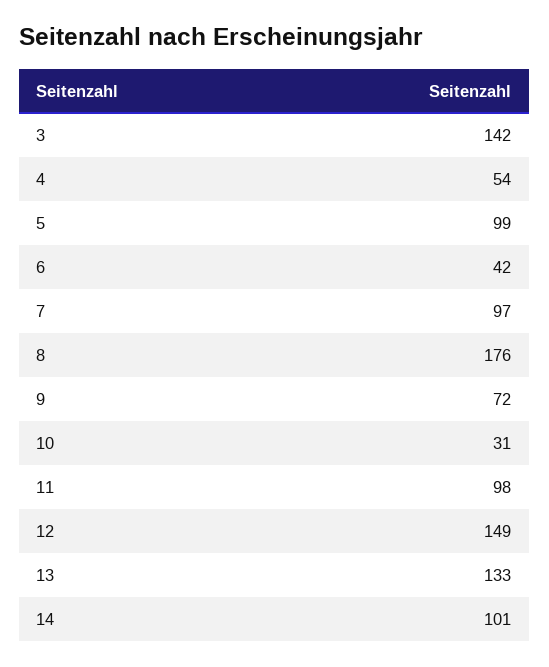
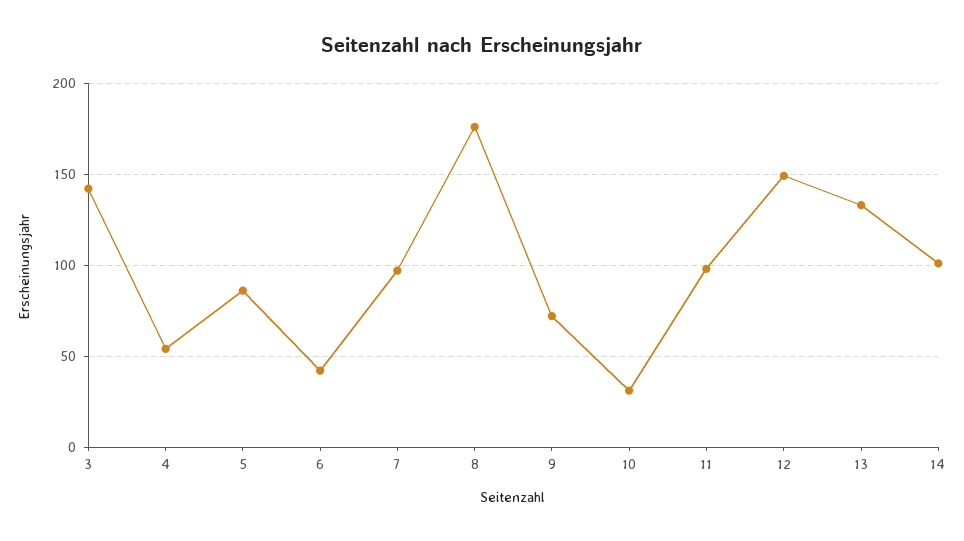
5: 99 -> 85

